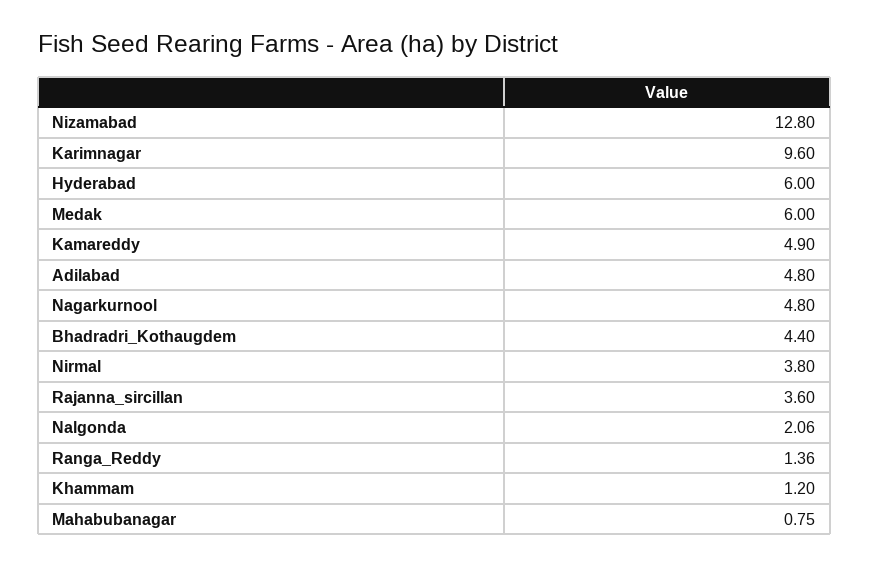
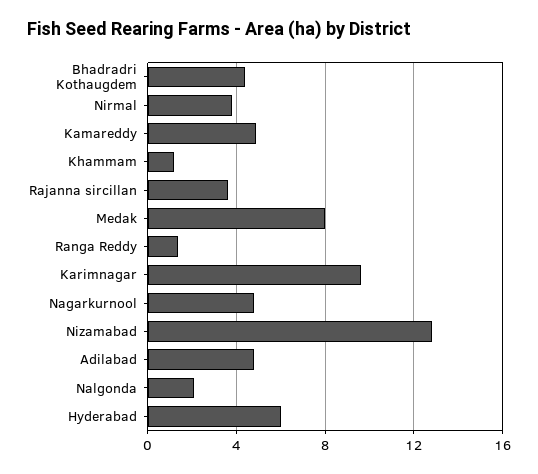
Medak: 6 -> 8
Mahabubanagar: 0.75 -> none

